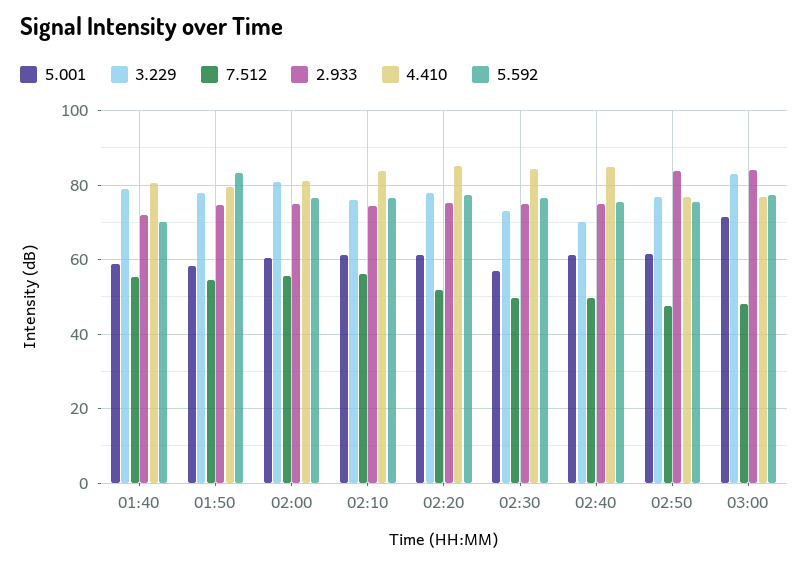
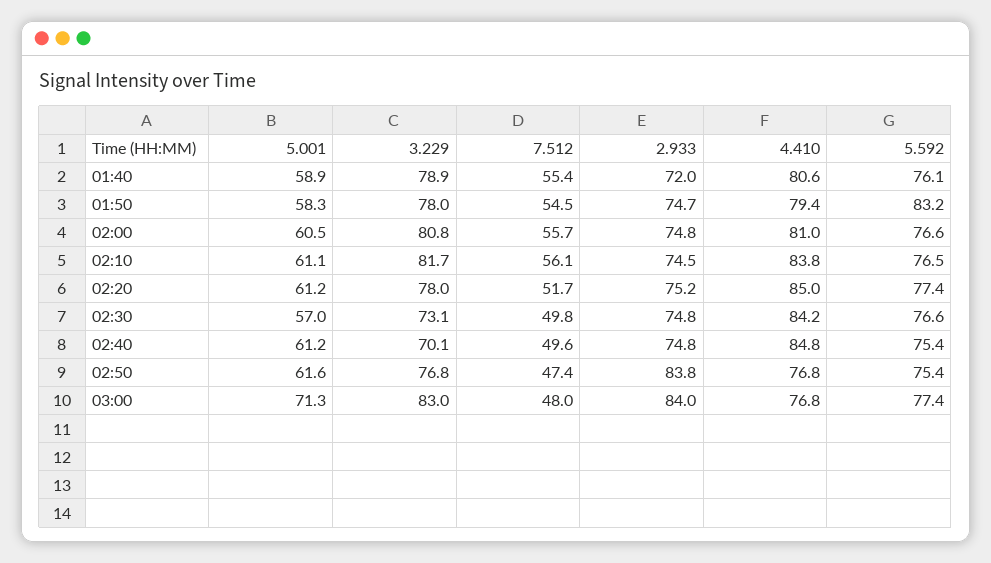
5.592, 01:40: 70 -> 76.1
3.229, 02:10: 76 -> 81.7

